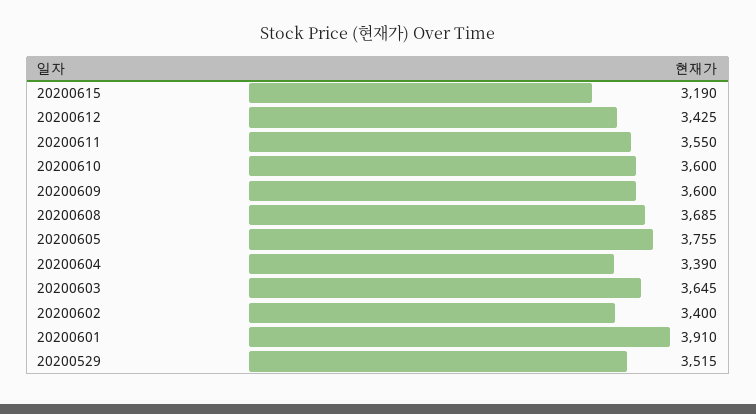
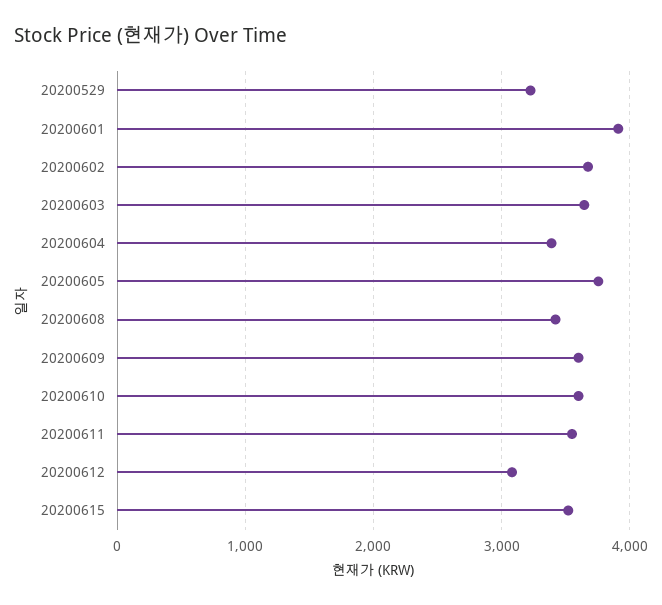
20200615: 3190 -> 3500
20200612: 3425 -> 3100
20200608: 3685 -> 3400
20200602: 3400 -> 3700
20200529: 3515 -> 3200

